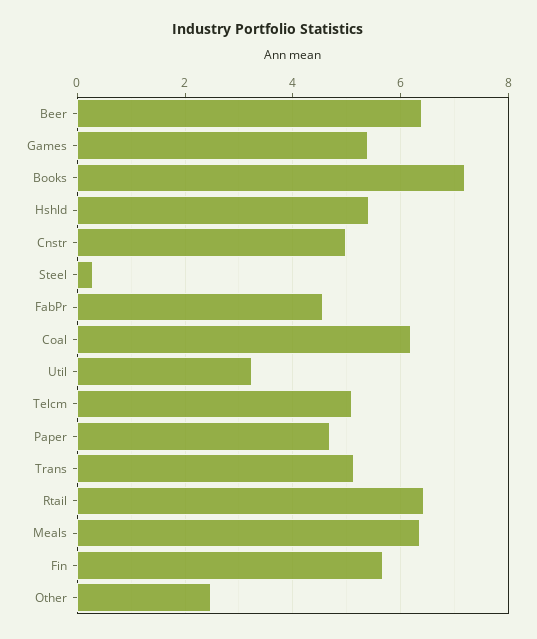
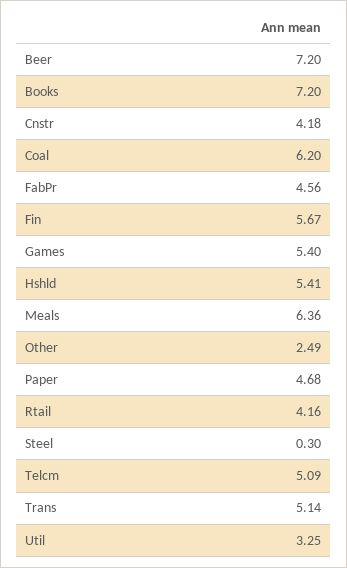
Beer: 6.4 -> 7.2
Cnstr: 5 -> 4.18
Rtail: 6.4 -> 4.16

